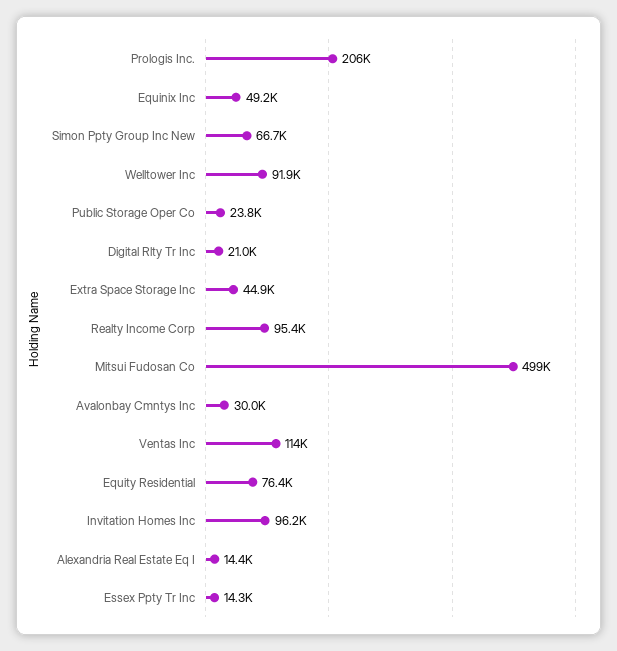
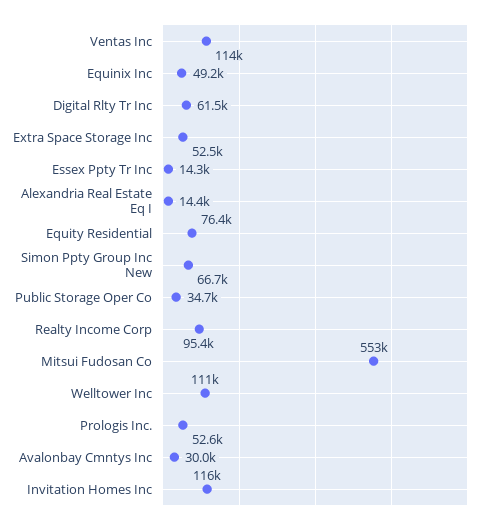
Prologis Inc.: 206000 -> 52600
Welltower Inc: 91900 -> 111000
Public Storage Oper Co: 23800 -> 34700
Digital Rlty Tr Inc: 21000 -> 61500
Extra Space Storage Inc: 44900 -> 52500
Mitsui Fudosan Co: 499000 -> 553000
Invitation Homes Inc: 96200 -> 116000

